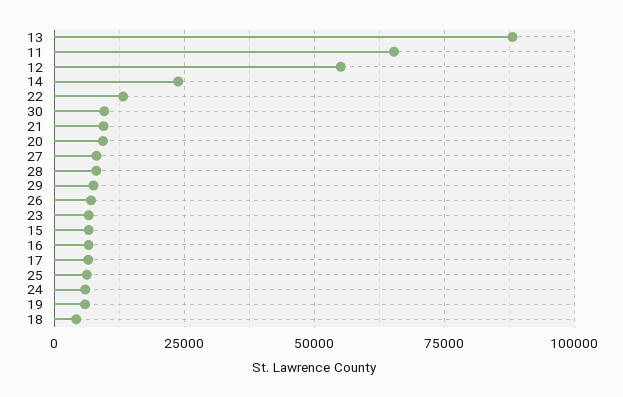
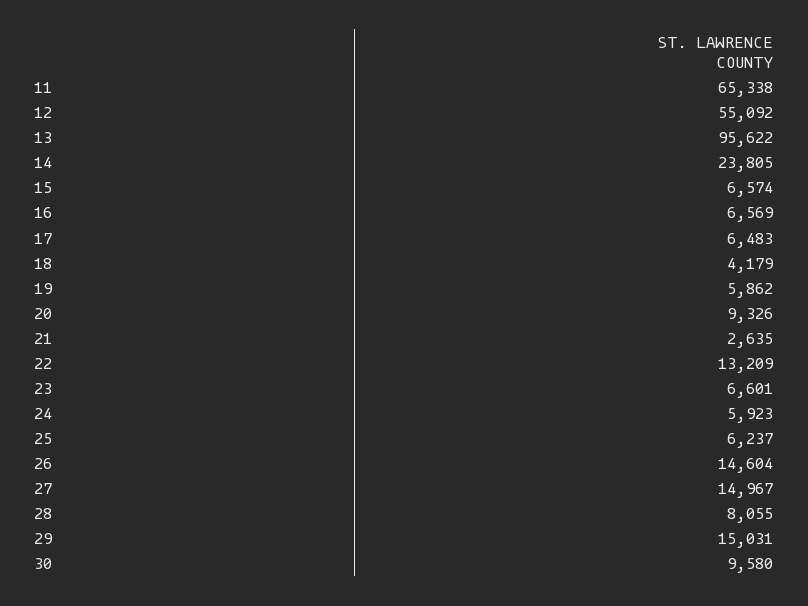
13: 87500 -> 95622
21: 10000 -> 2635
27: 7500 -> 14967
29: 7500 -> 15031
26: 7500 -> 14604

